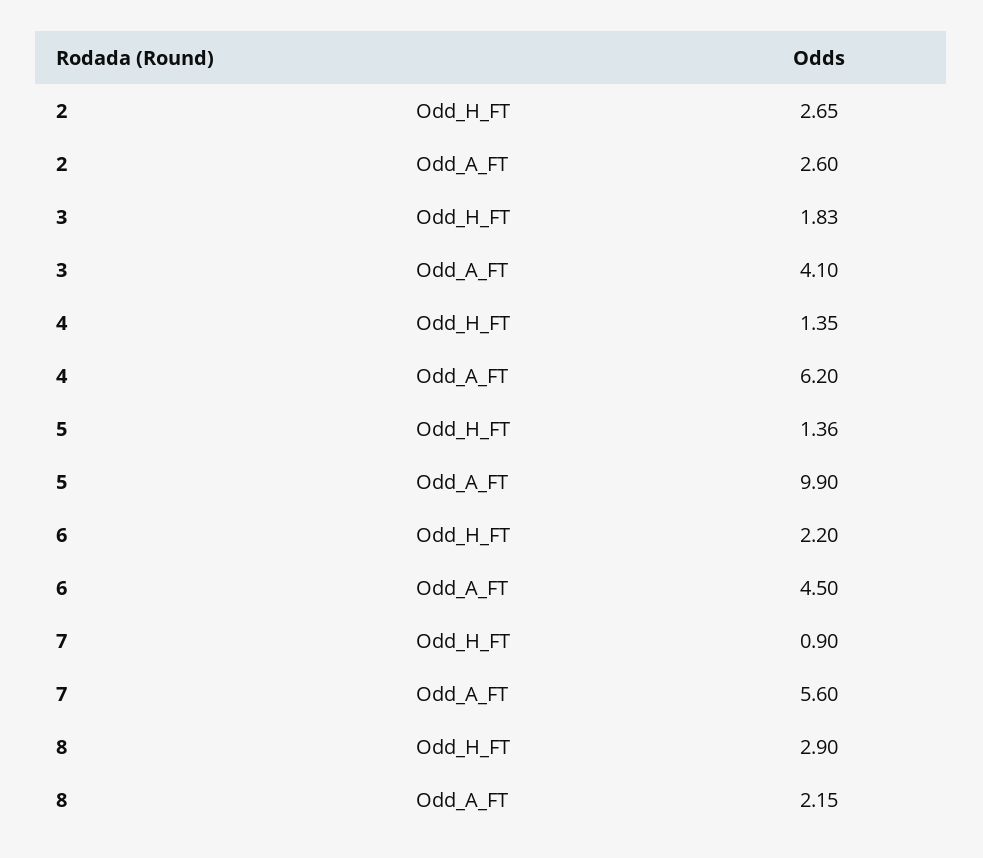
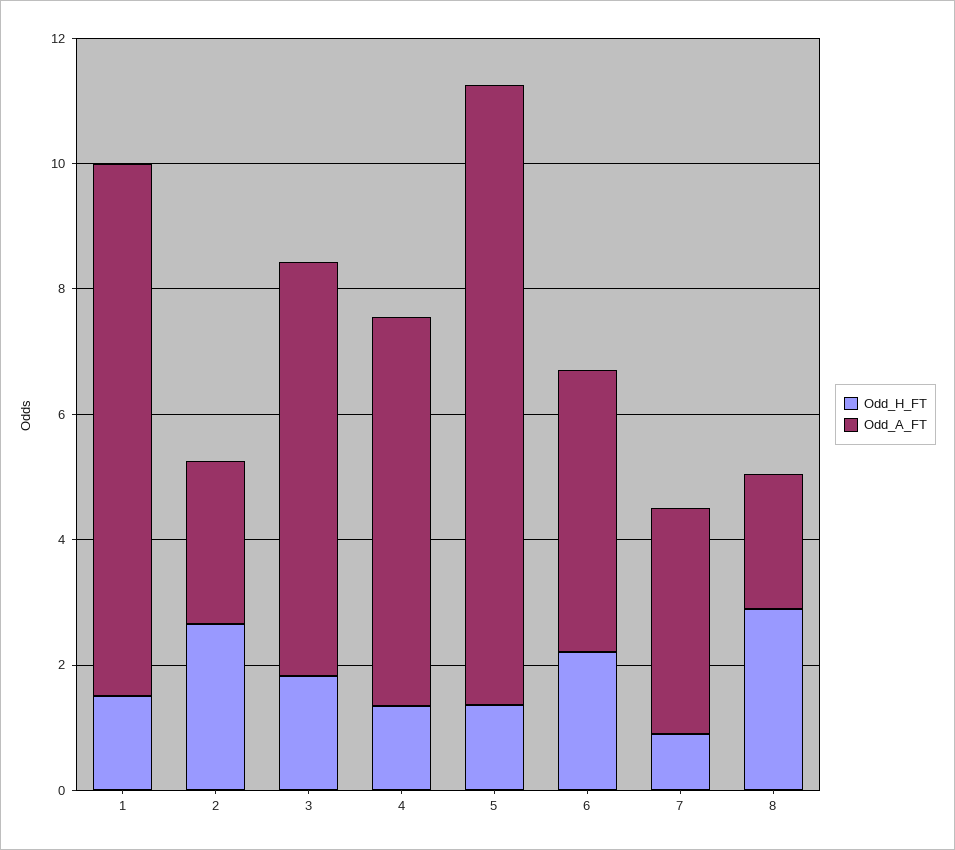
Odd_A_FT, 3: 4.1 -> 6.5
Odd_A_FT, 7: 5.6 -> 3.5
Odd_H_FT, 1: none -> 1.5
Odd_A_FT, 1: none -> 8.5

